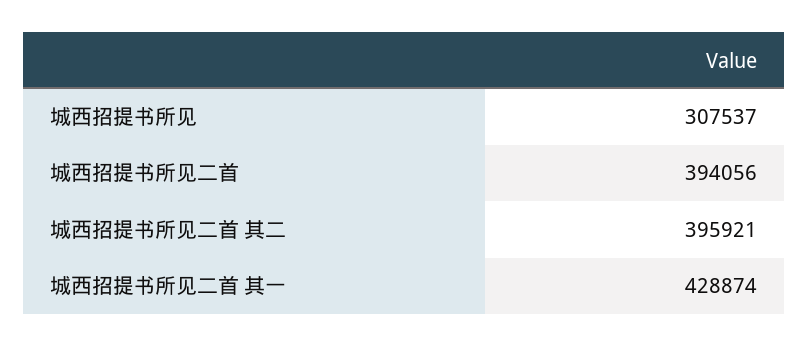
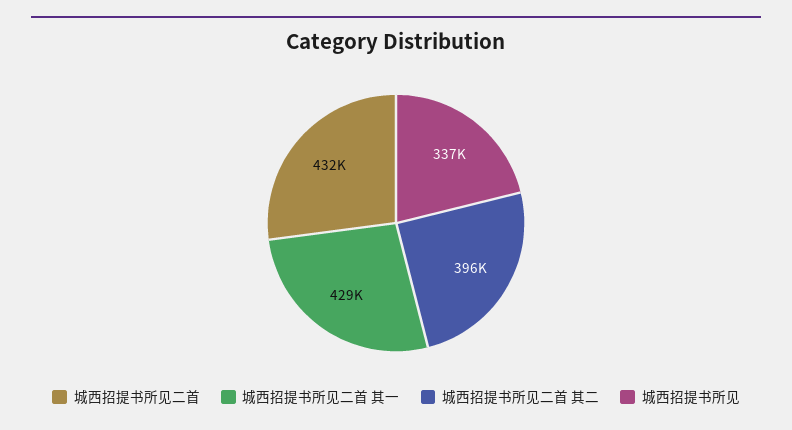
城西招提书所见: 307537 -> 337000
城西招提书所见二首: 394056 -> 432000

